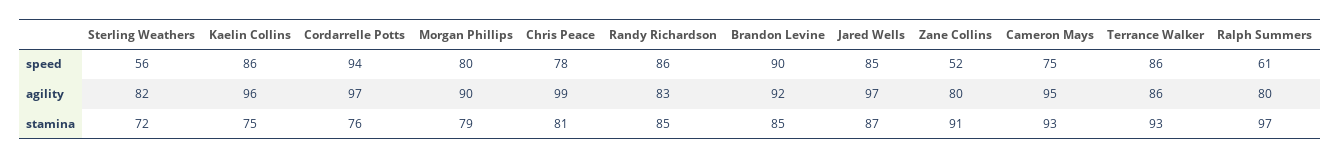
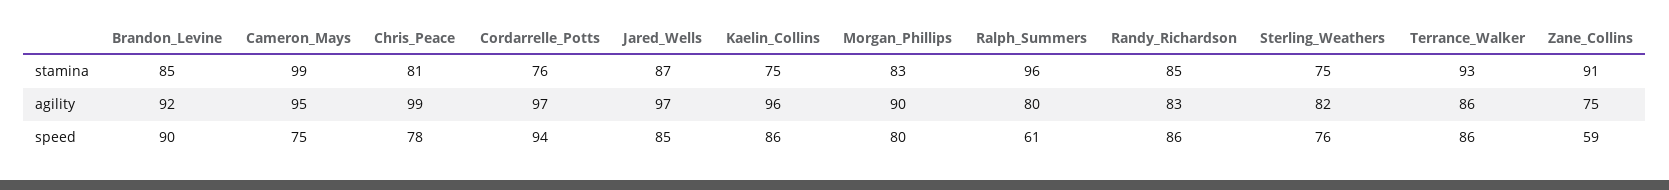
Sterling Weathers, speed: 56 -> 76
Zane Collins, speed: 52 -> 59
Zane Collins, agility: 80 -> 75
Sterling Weathers, stamina: 72 -> 75
Morgan Phillips, stamina: 79 -> 83
Cameron Mays, stamina: 93 -> 99
Ralph Summers, stamina: 97 -> 96

